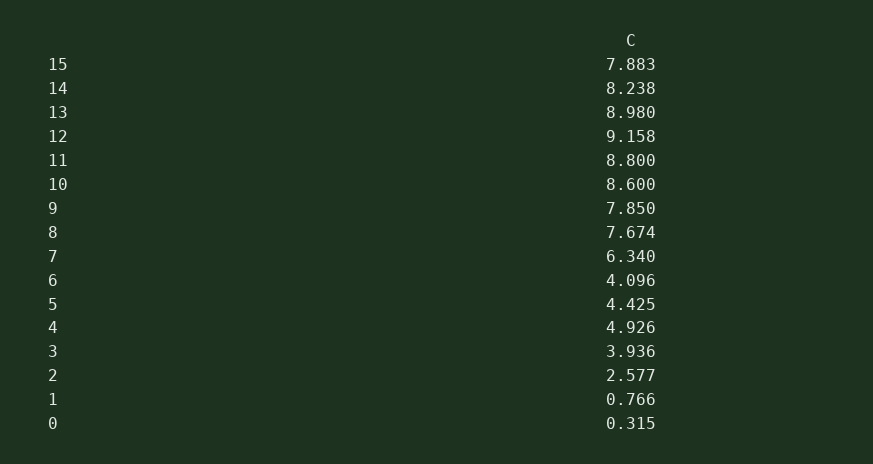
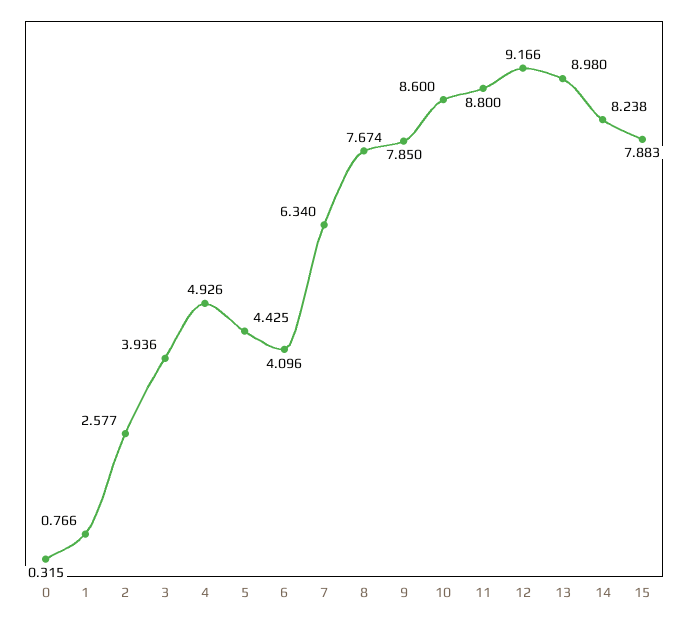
12: 9.158 -> 9.166

